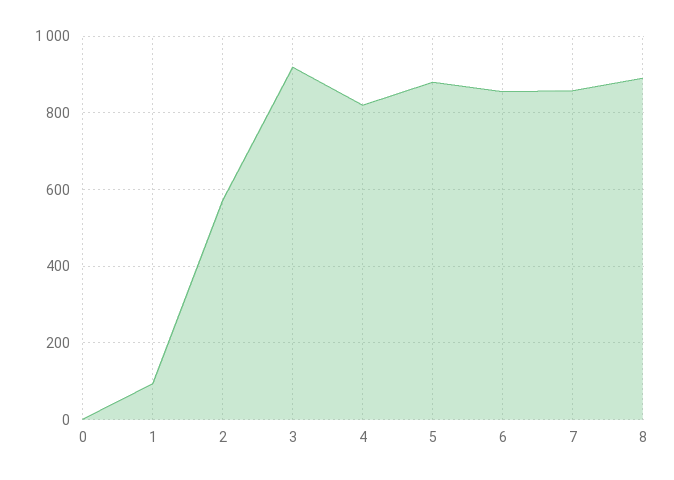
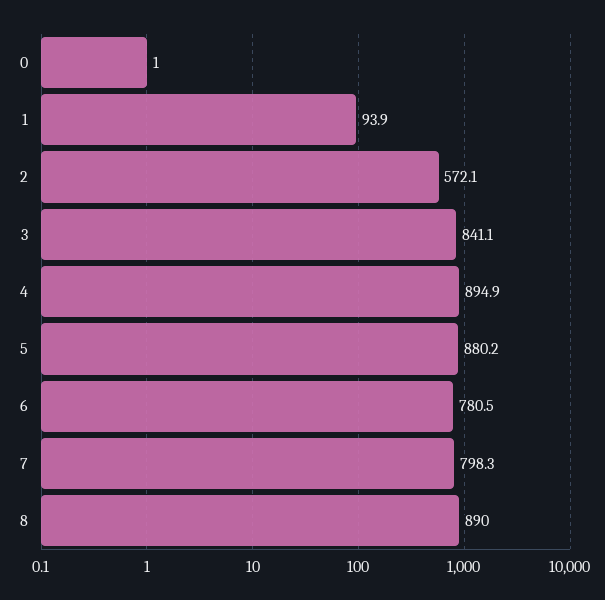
3: 920 -> 841.1
4: 820 -> 894.9
6: 860 -> 780.5
7: 860 -> 798.3

